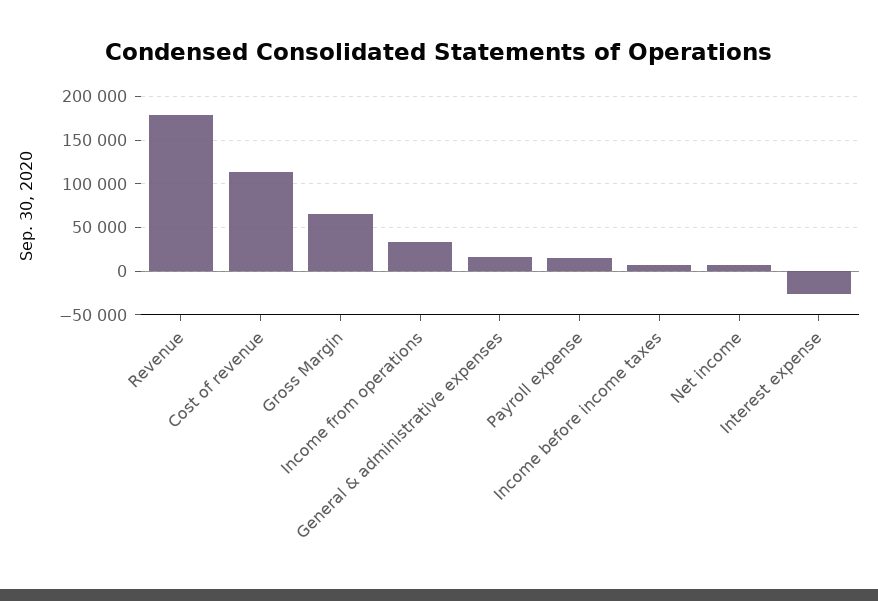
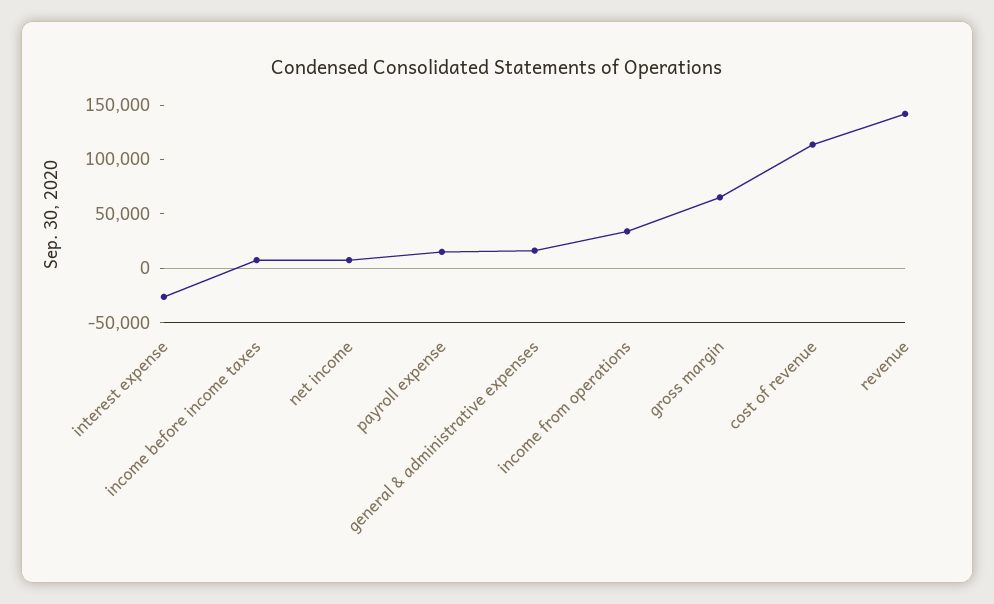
Revenue: 180000 -> 140000

